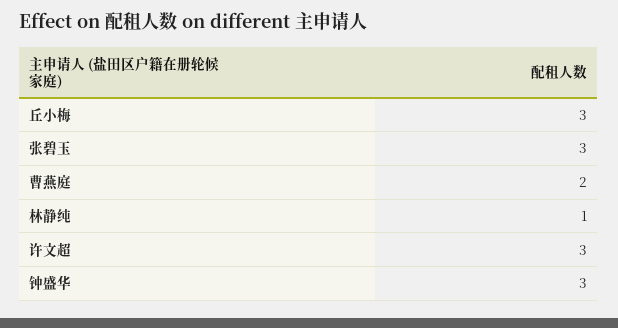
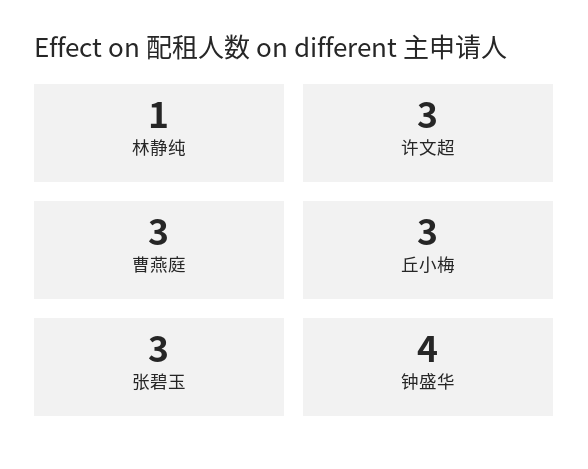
曹燕庭: 2 -> 3
钟盛华: 3 -> 4

